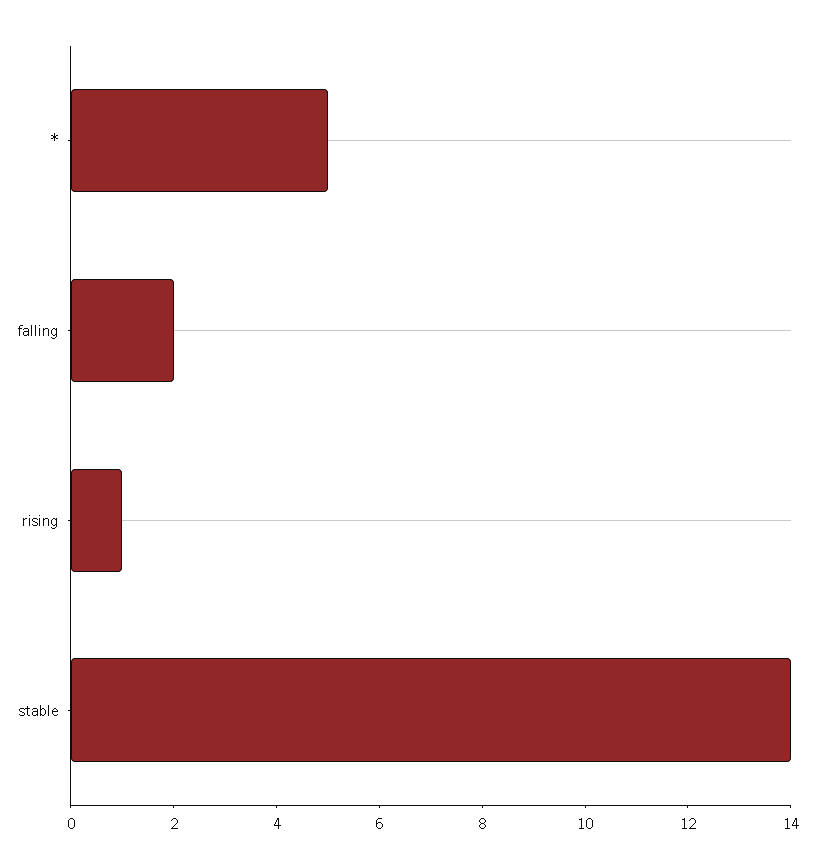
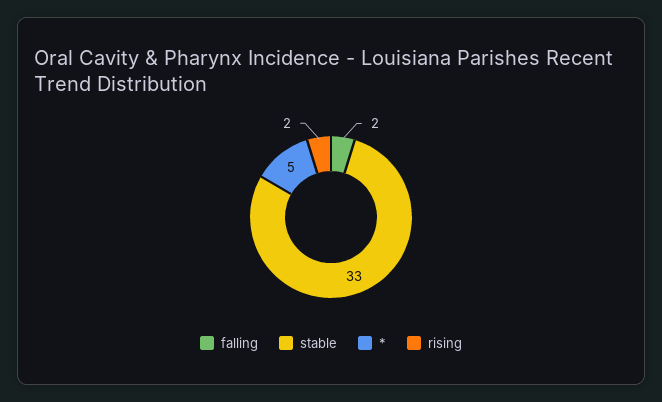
rising: 1 -> 2
stable: 14 -> 33

